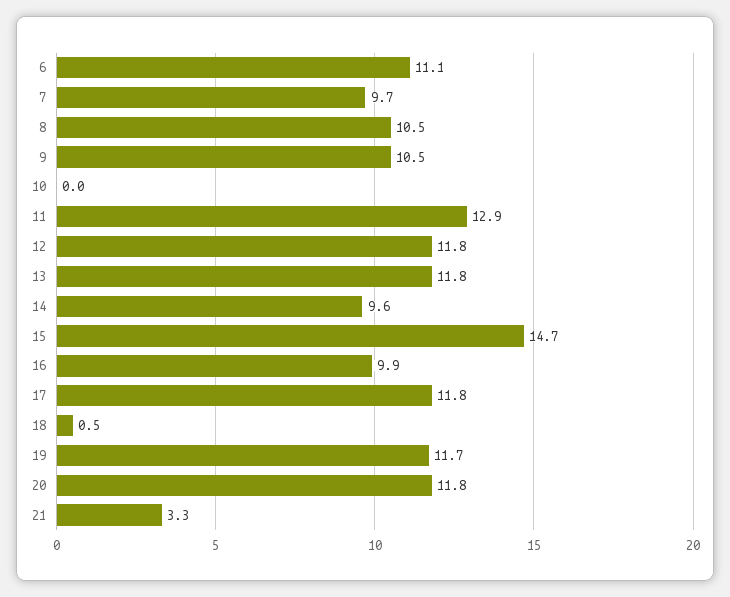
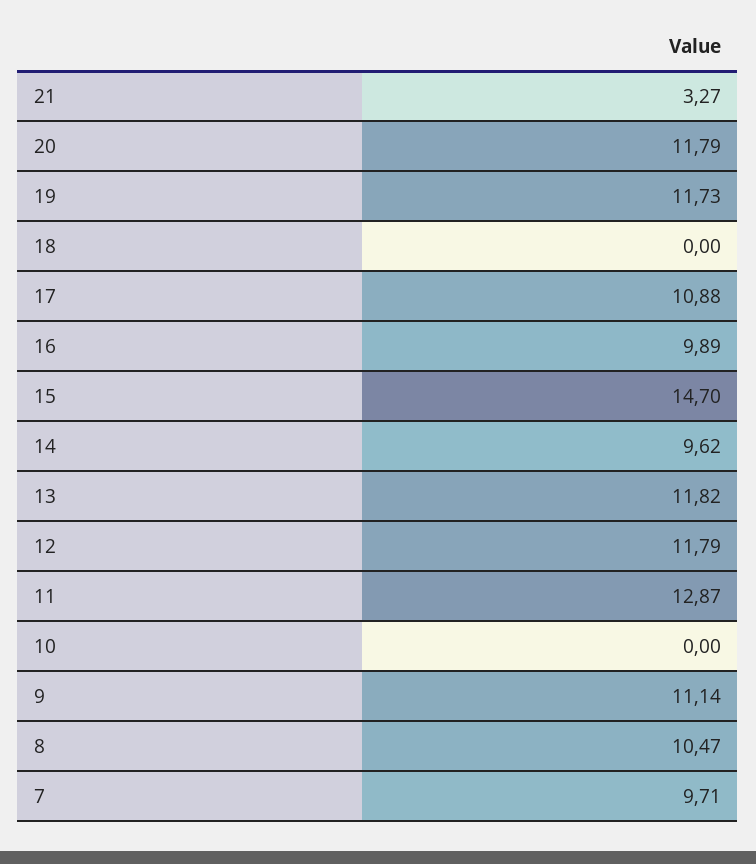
6: 11.1 -> none
9: 10.5 -> 11.14
17: 11.8 -> 10.88
18: 0.5 -> 0

